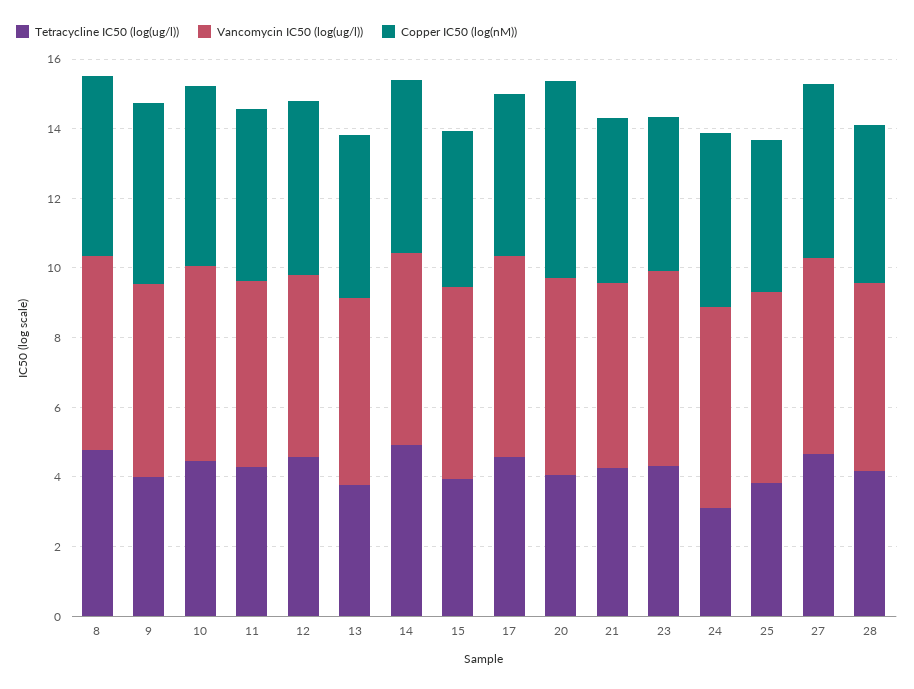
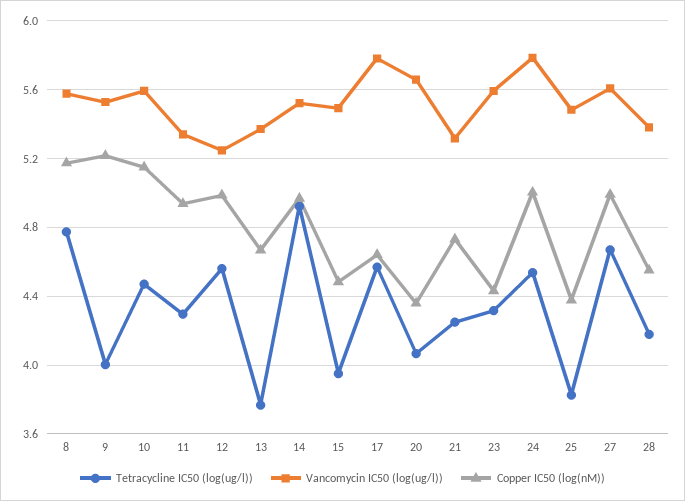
Copper IC50 (log(nM)), 20: 5.5 -> 4.35
Tetracycline IC50 (log(ug/l)), 24: 3 -> 4.55

